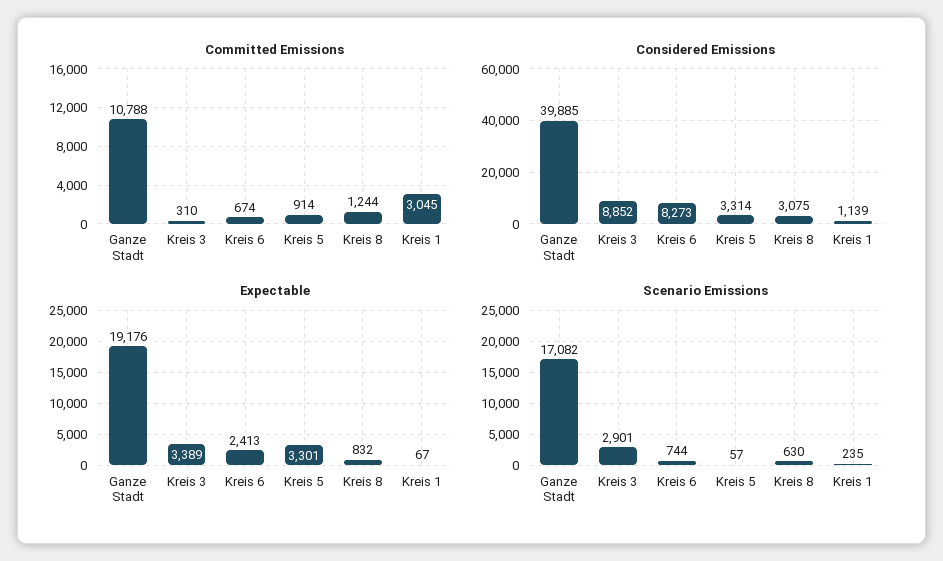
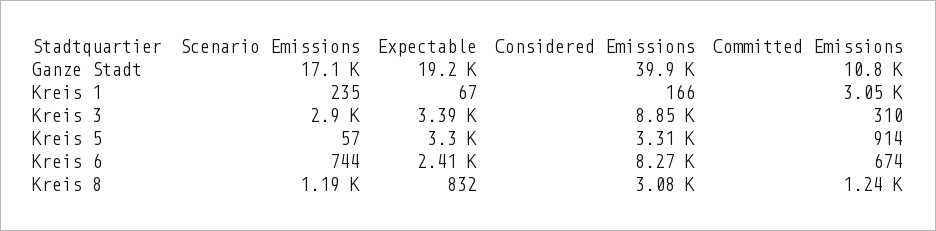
Considered Emissions, Kreis 1: 1139 -> 166
Scenario Emissions, Kreis 8: 630 -> 1190

